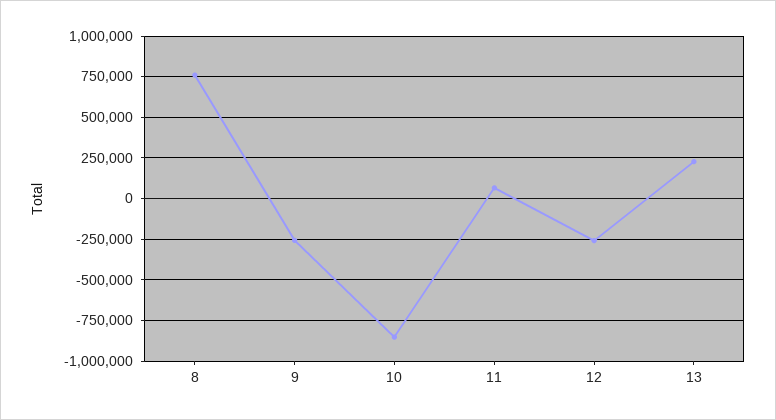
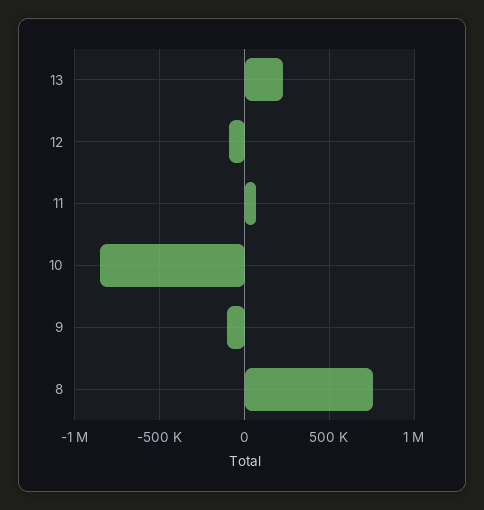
9: -250000 -> -100000
12: -250000 -> -100000

